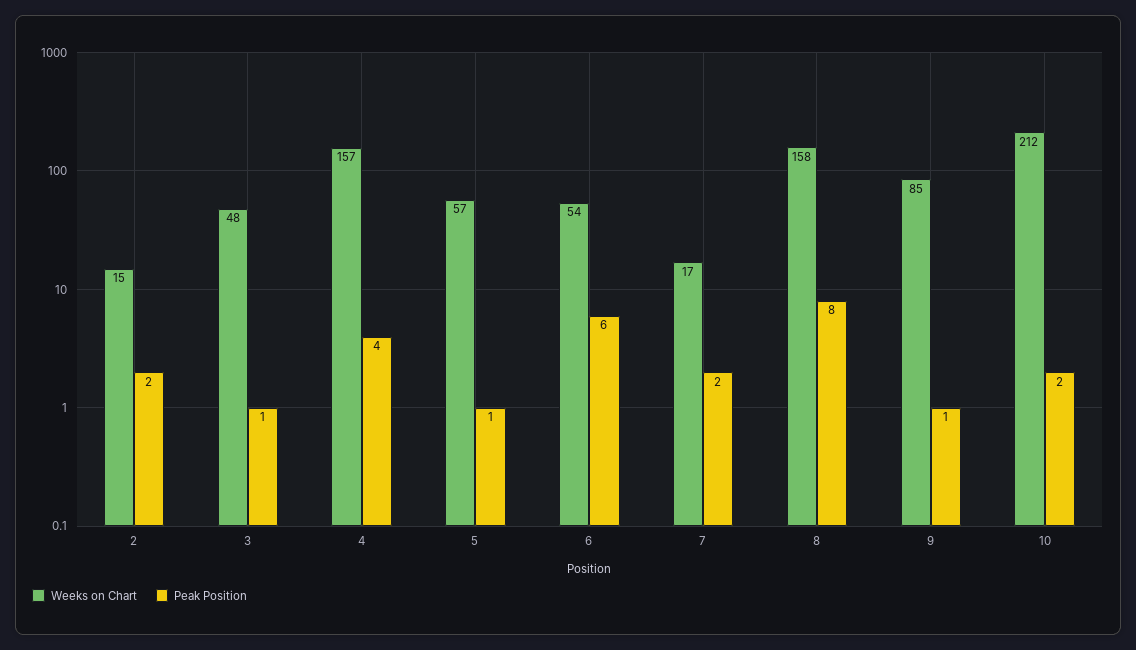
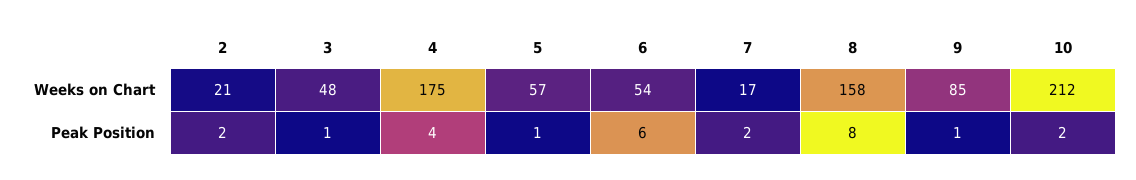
Weeks on Chart, 2: 15 -> 21
Weeks on Chart, 4: 157 -> 175

